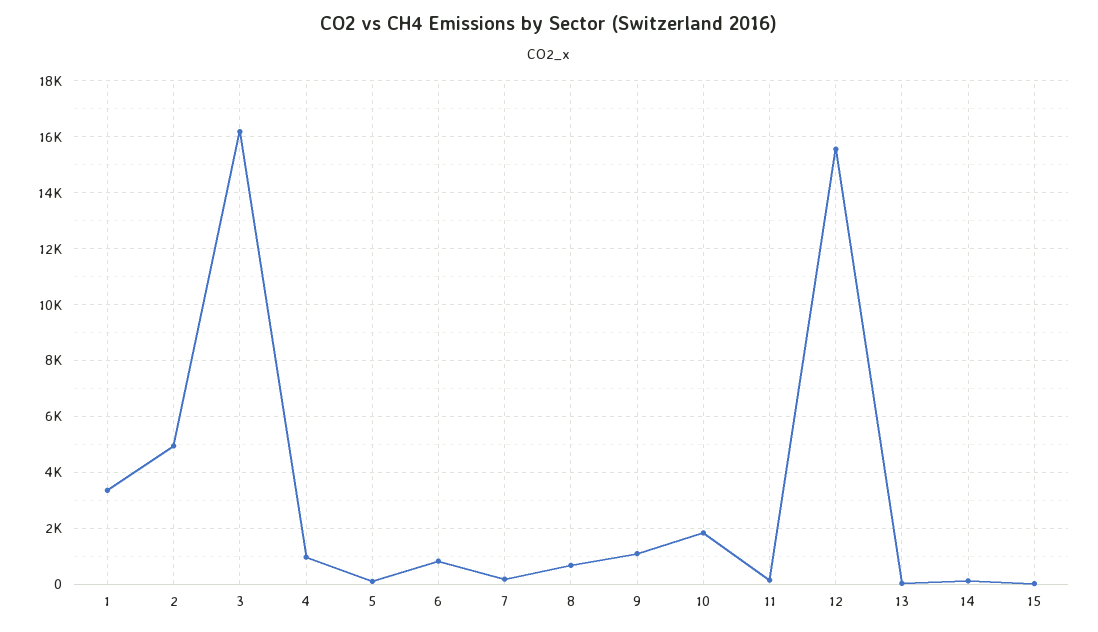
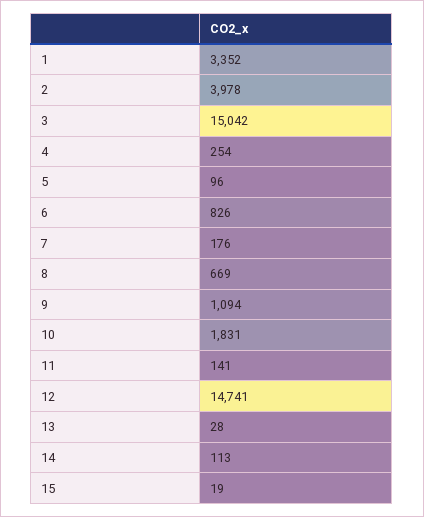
2: 5000 -> 3978
3: 16250 -> 15042
4: 1000 -> 254
12: 15500 -> 14741

